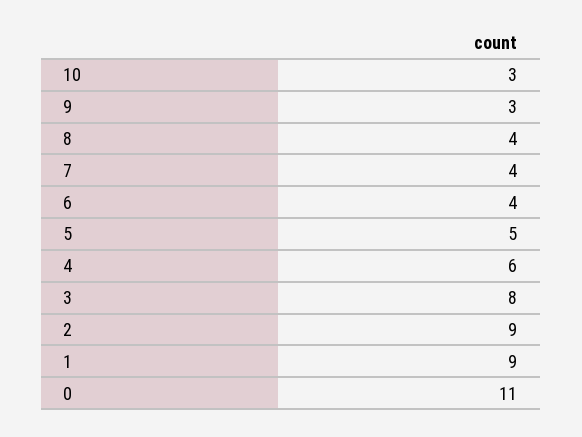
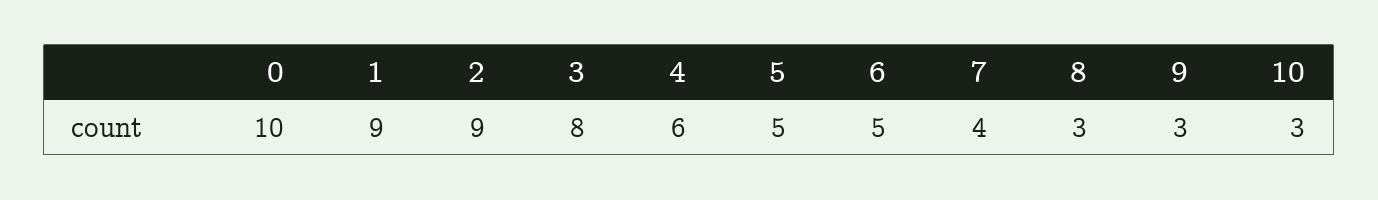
8: 4 -> 3
6: 4 -> 5
0: 11 -> 10

